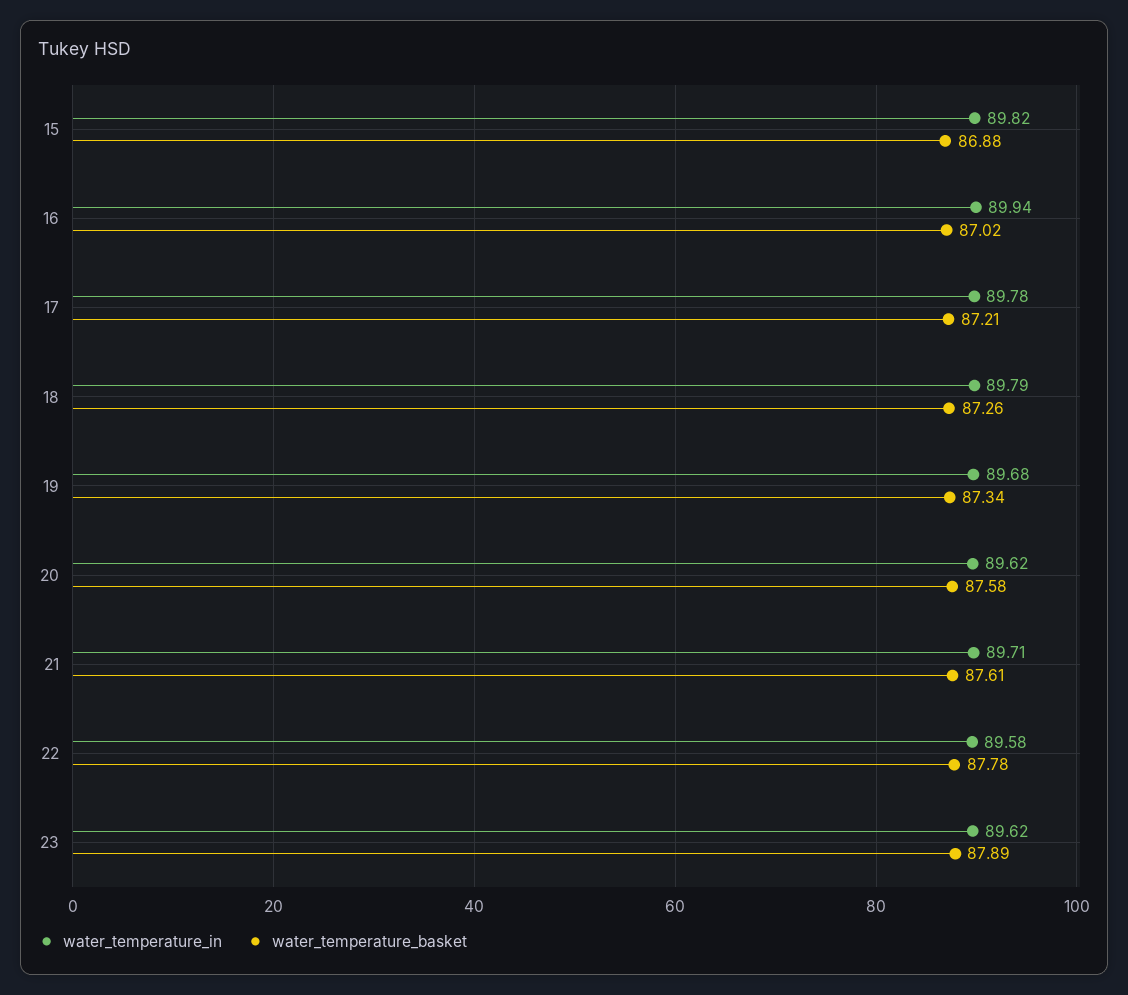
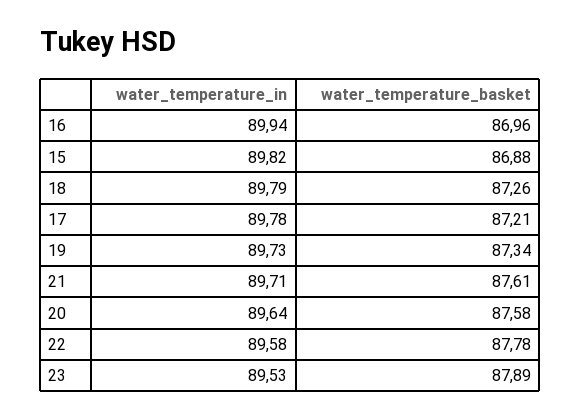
water_temperature_basket, 16: 87.02 -> 86.96
water_temperature_in, 19: 89.68 -> 89.73
water_temperature_in, 20: 89.62 -> 89.64
water_temperature_in, 23: 89.62 -> 89.53

